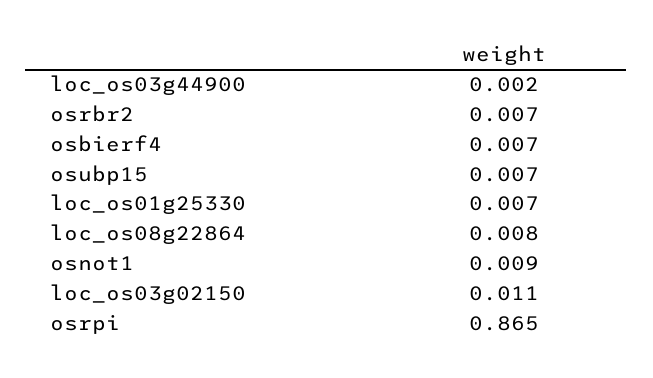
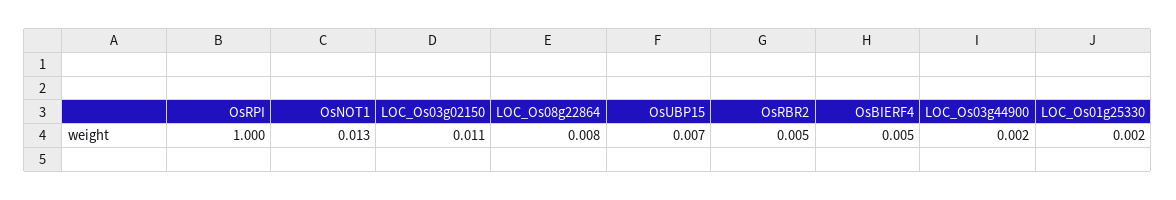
osrbr2: 0.007 -> 0.005
osbierf4: 0.007 -> 0.005
loc_os01g25330: 0.007 -> 0.002
osnot1: 0.009 -> 0.013
osrpi: 0.865 -> 1

